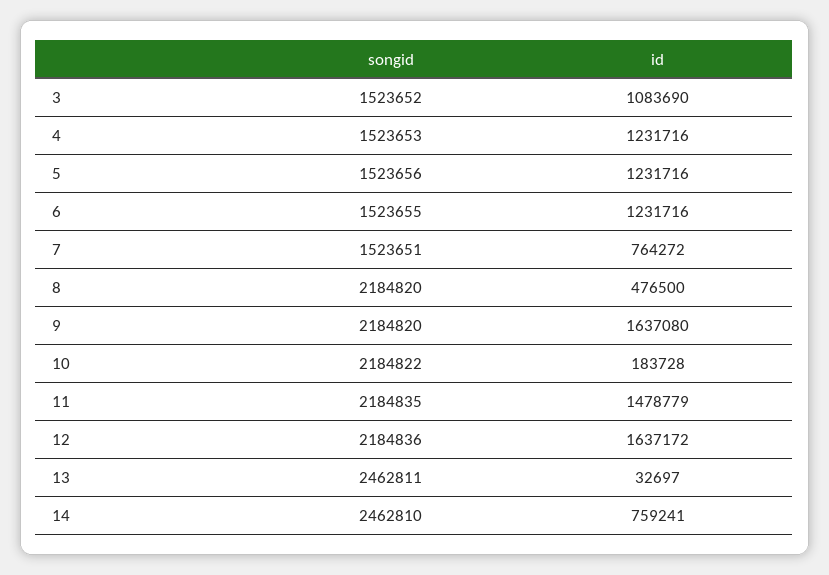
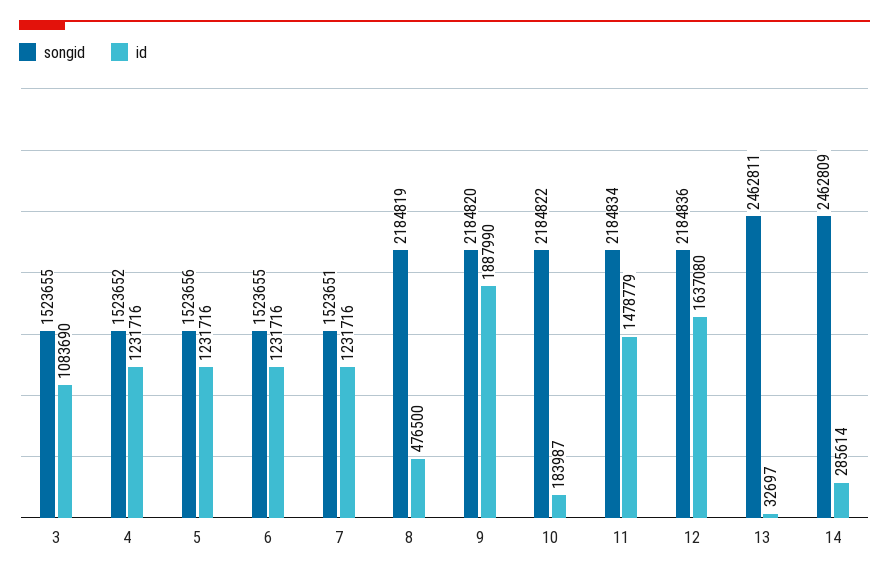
songid, 3: 1523652 -> 1523655
songid, 4: 1523653 -> 1523652
id, 7: 764272 -> 1231716
songid, 8: 2184820 -> 2184819
id, 9: 1637080 -> 1887990
id, 10: 183728 -> 183987
songid, 11: 2184835 -> 2184834
id, 12: 1637172 -> 1637080
songid, 14: 2462810 -> 2462809
id, 14: 759241 -> 285614

